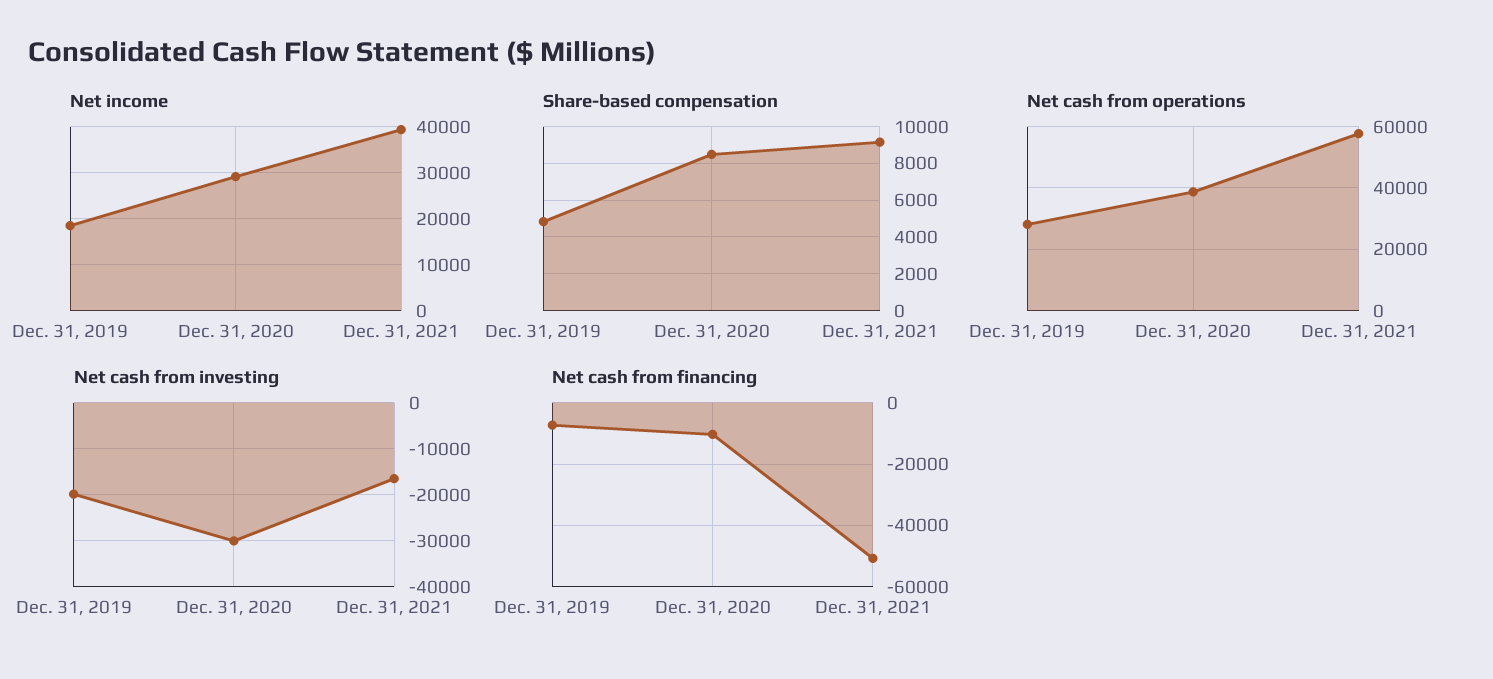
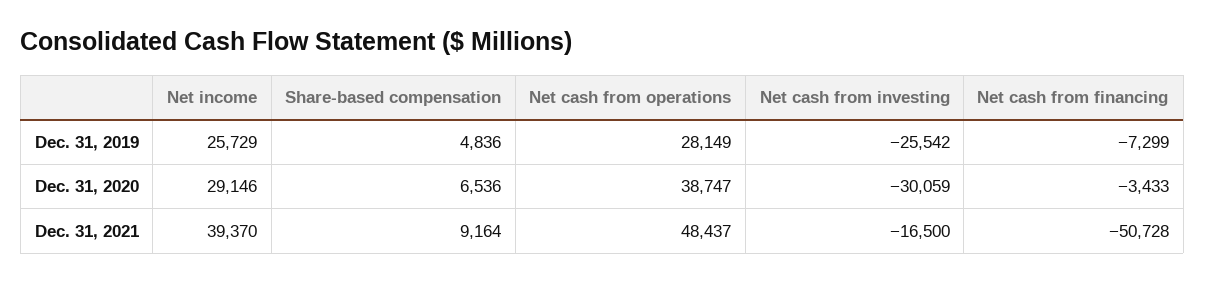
Net income, Dec. 31, 2019: 18000 -> 25729
Share-based compensation, Dec. 31, 2020: 8500 -> 6536
Net cash from operations, Dec. 31, 2021: 58000 -> 48437
Net cash from investing, Dec. 31, 2019: -20000 -> -25542
Net cash from financing, Dec. 31, 2020: -10000 -> -3433

